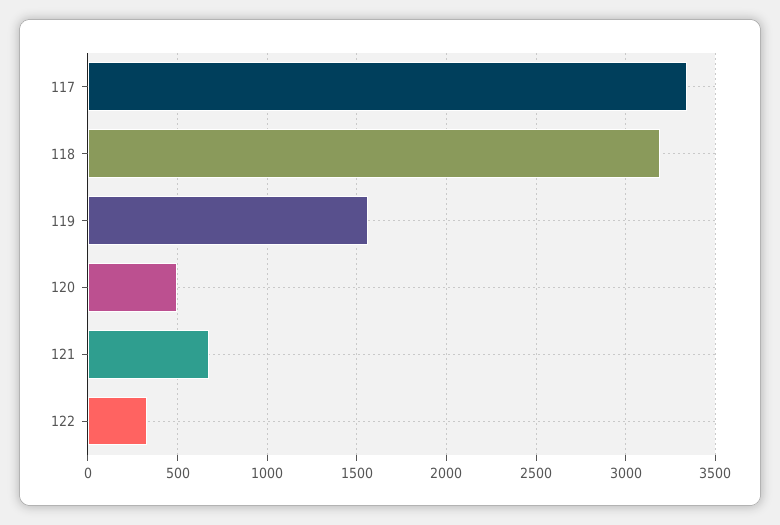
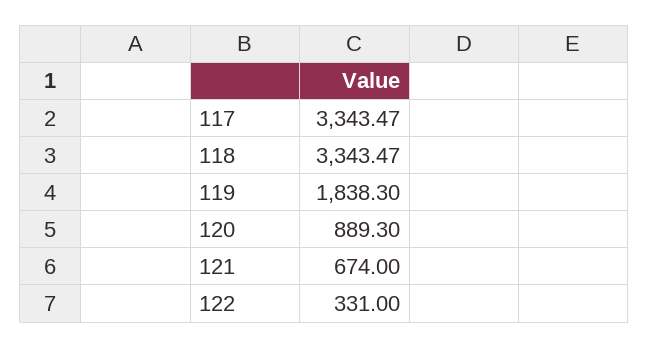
118: 3200 -> 3343.47
119: 1550 -> 1838.3
120: 500 -> 889.3

